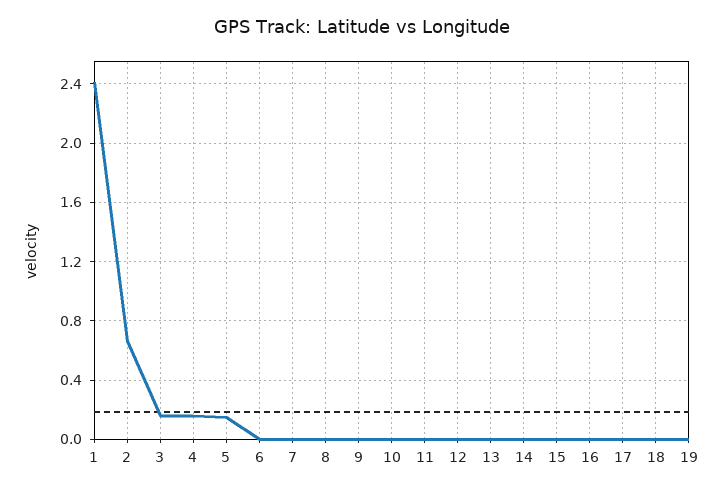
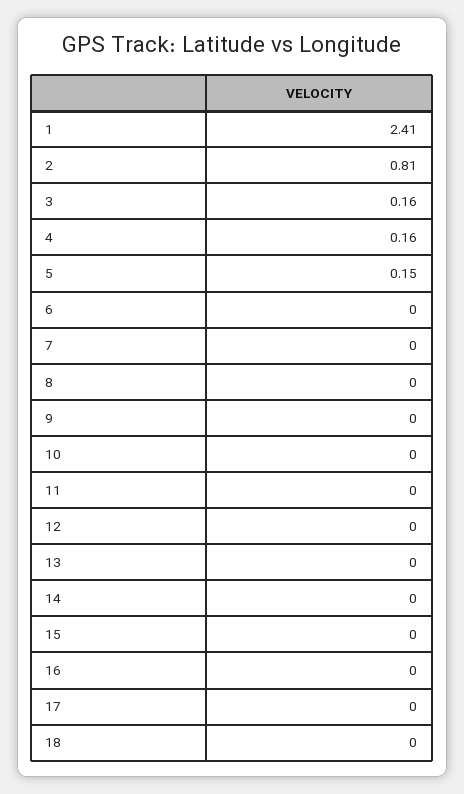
2: 0.65 -> 0.81
19: 0 -> none

